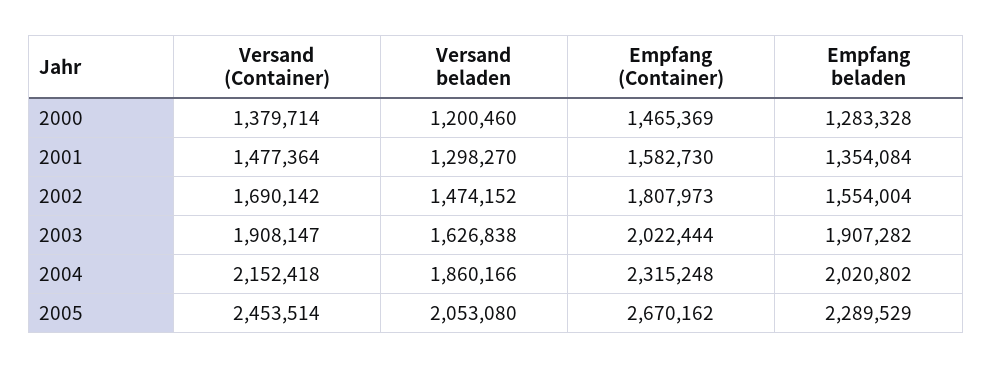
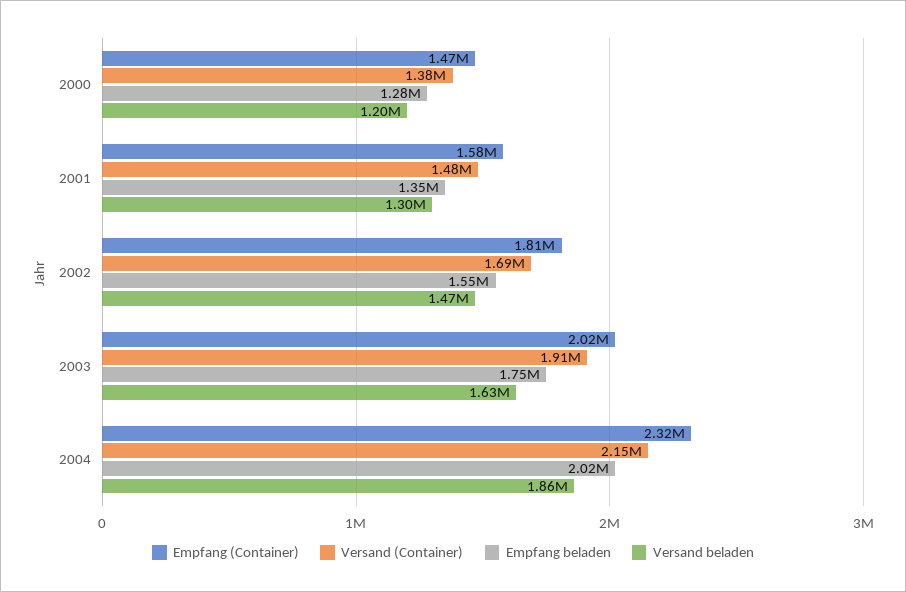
Empfang beladen, 2003: 1907282 -> 1750000
Versand (Container), 2005: 2453514 -> none
Versand beladen, 2005: 2053080 -> none
Empfang (Container), 2005: 2670162 -> none
Empfang beladen, 2005: 2289529 -> none

